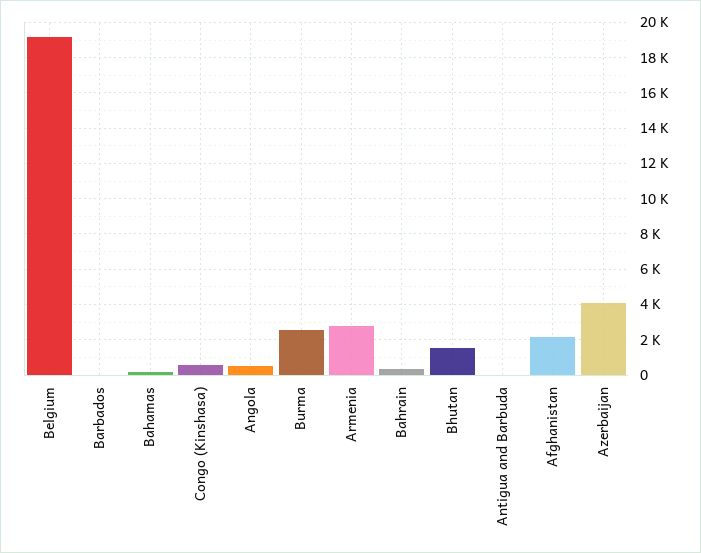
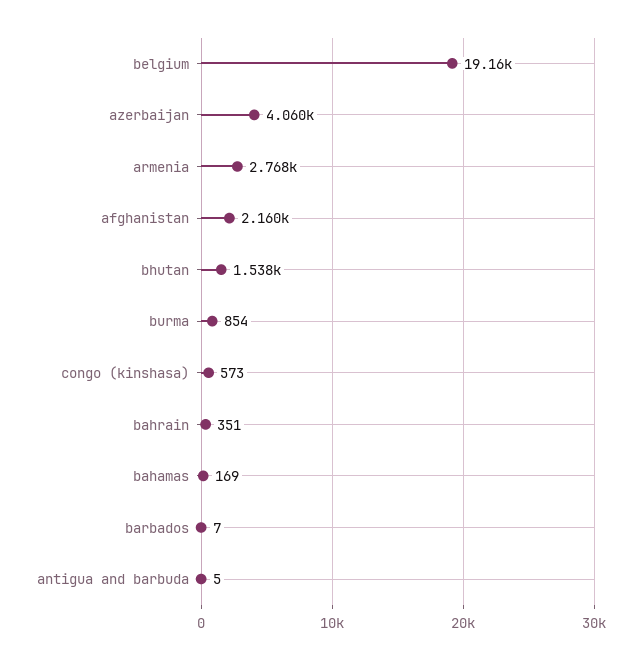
Angola: 500 -> none
Burma: 2500 -> 854

